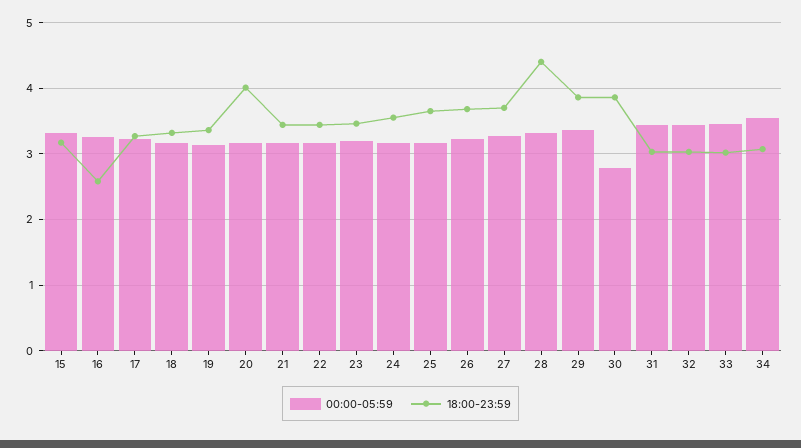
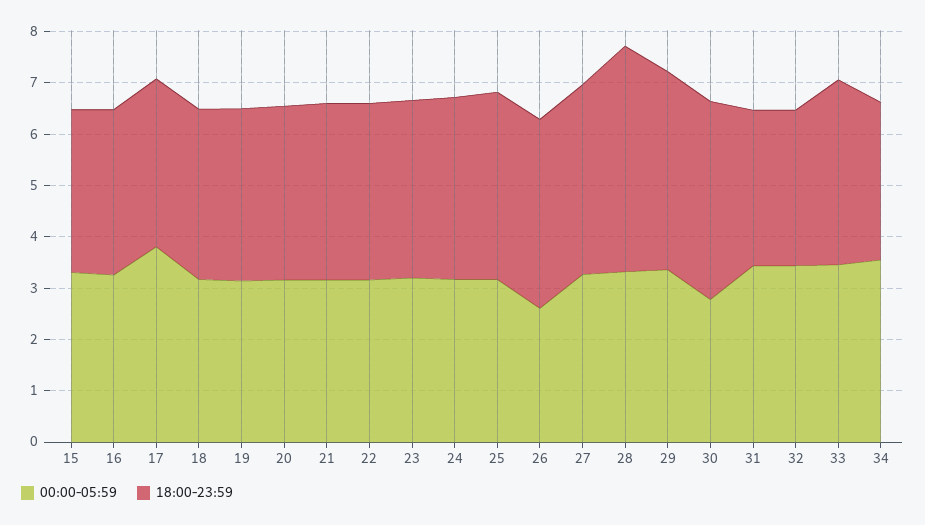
18:00-23:59, 16: 2.6 -> 3.2
00:00-05:59, 17: 3.2 -> 3.8
18:00-23:59, 20: 4 -> 3.4
00:00-05:59, 26: 3.2 -> 2.6
18:00-23:59, 33: 3 -> 3.6

